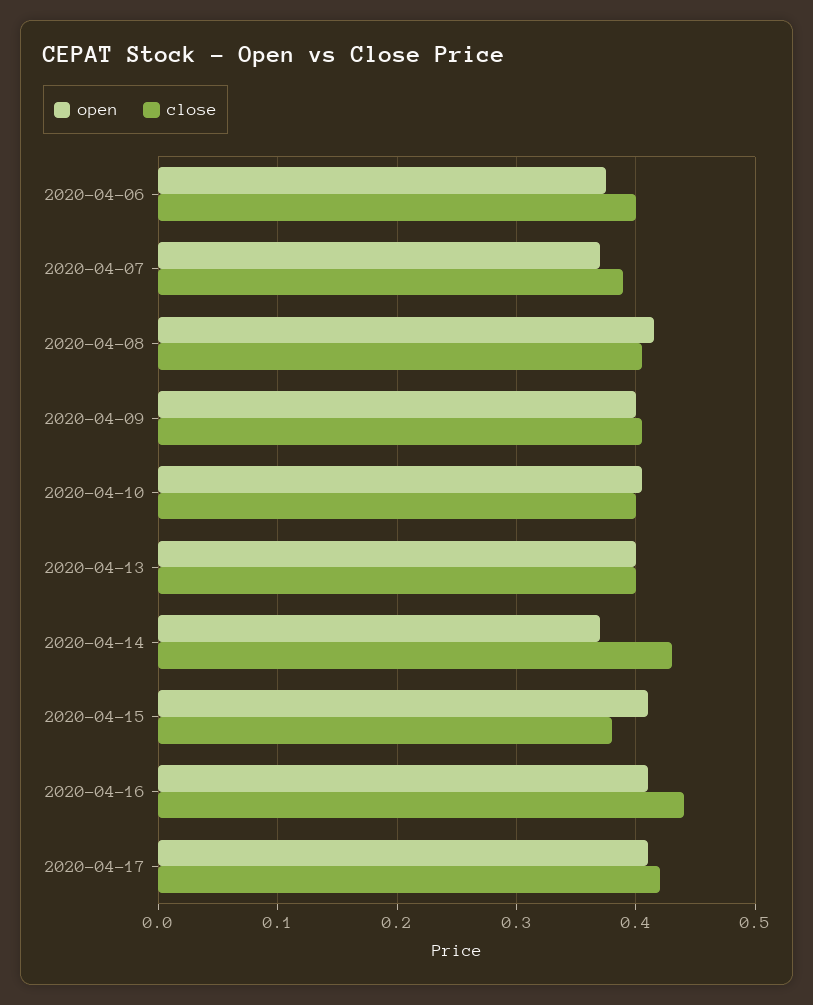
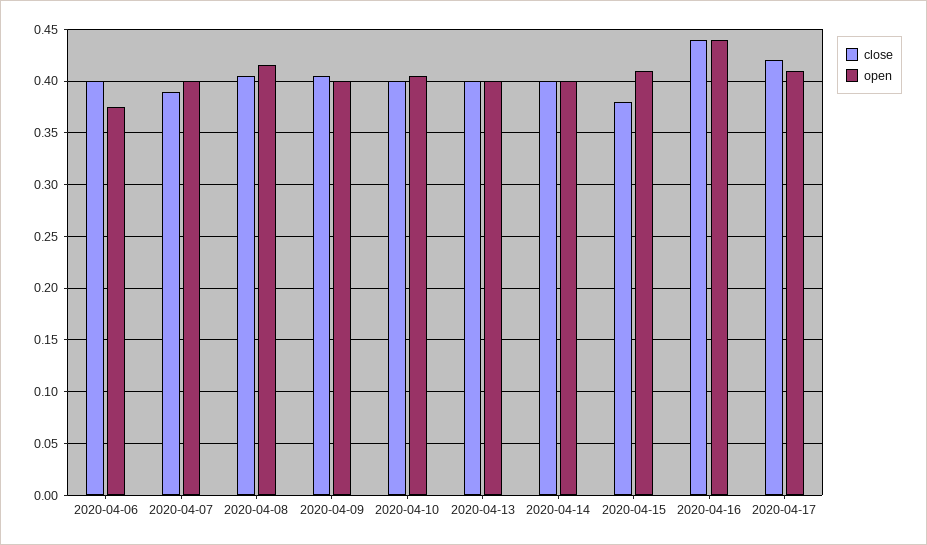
open, 2020-04-07: 0.37 -> 0.4
open, 2020-04-14: 0.37 -> 0.4
close, 2020-04-14: 0.43 -> 0.4
open, 2020-04-16: 0.41 -> 0.44

